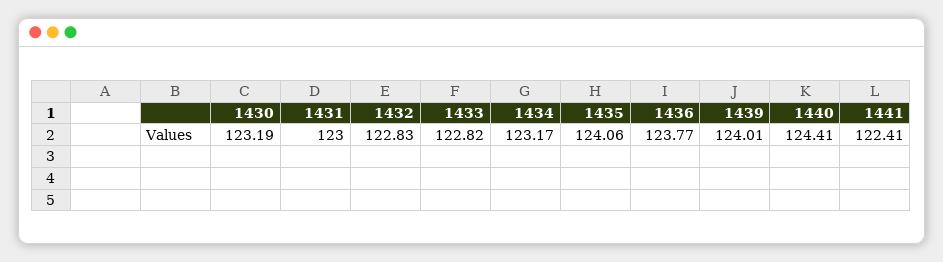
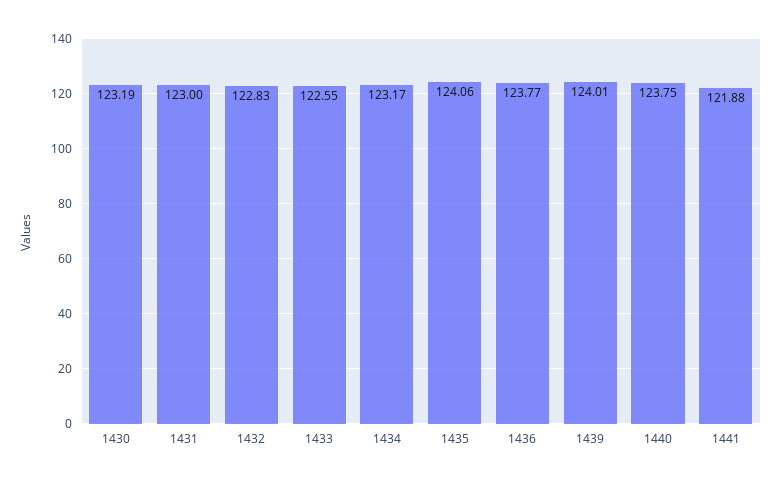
1433: 122.82 -> 122.55
1440: 124.41 -> 123.75
1441: 122.41 -> 121.88

